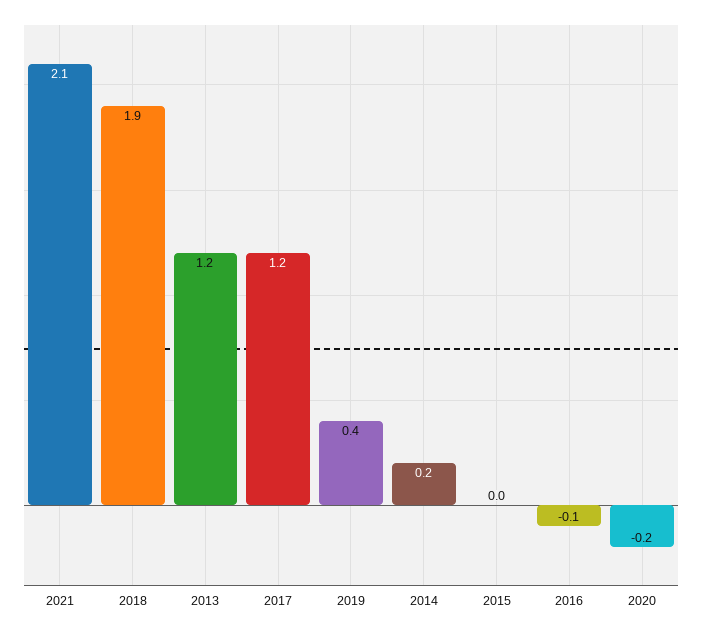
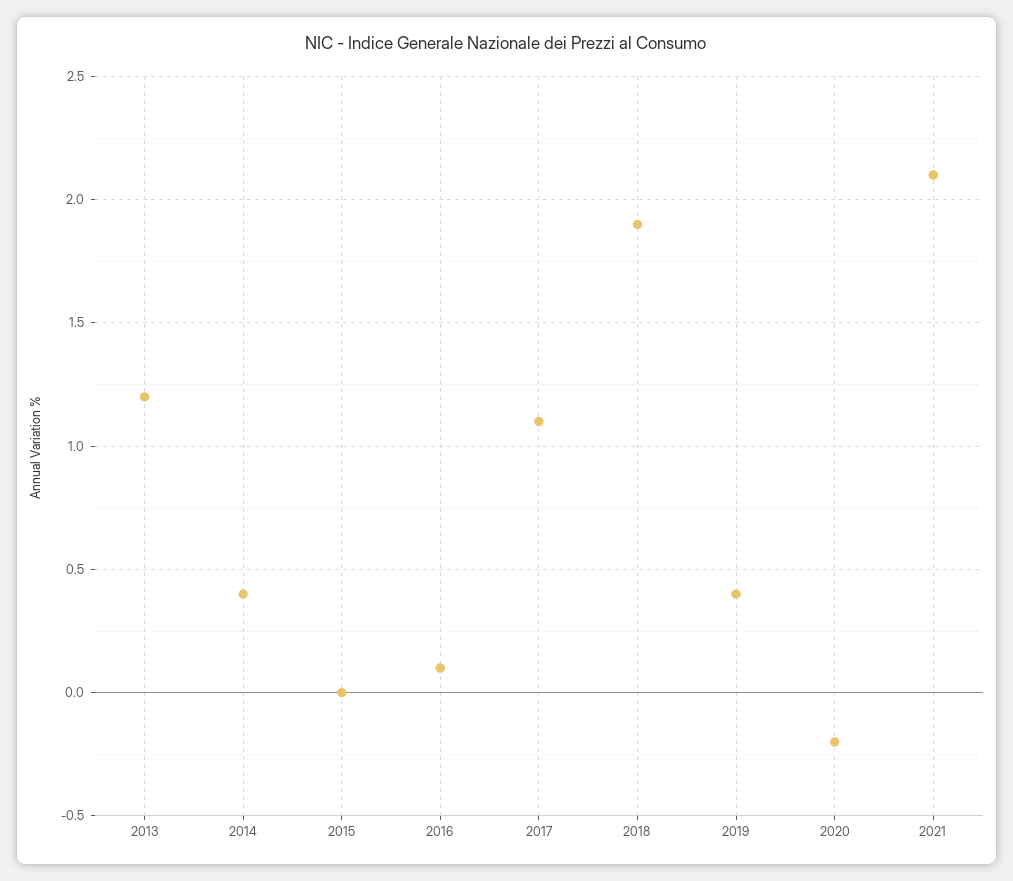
2017: 1.2 -> 1.1
2014: 0.2 -> 0.4
2016: -0.1 -> 0.1

